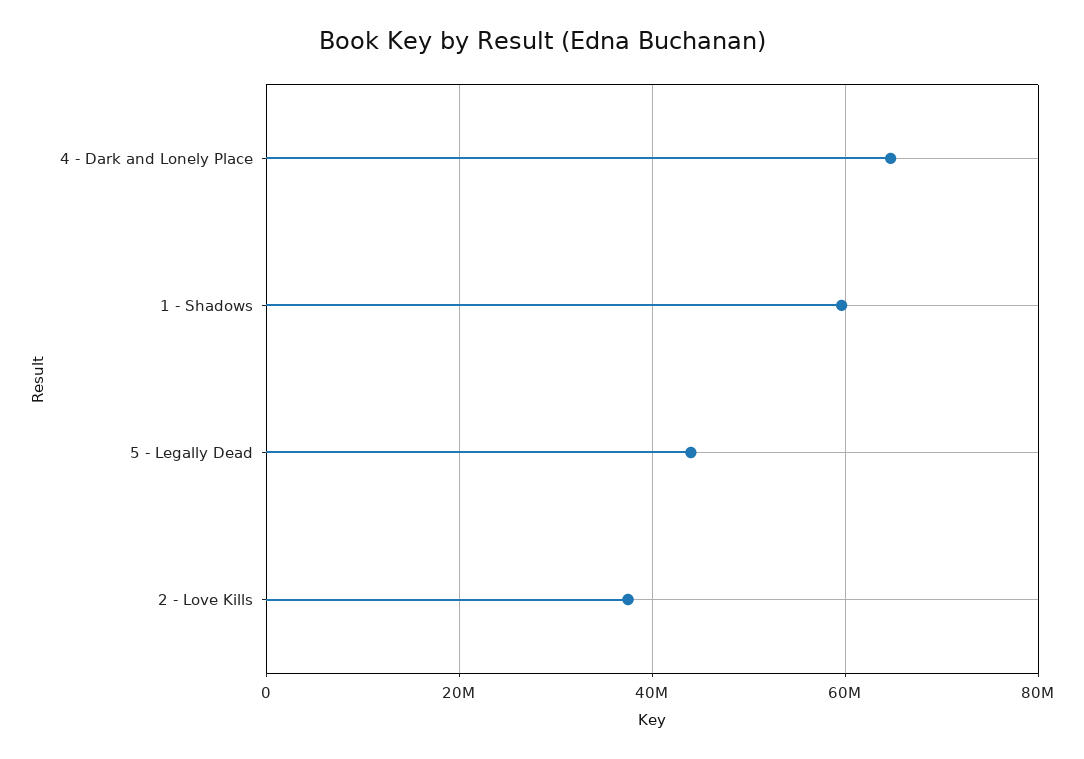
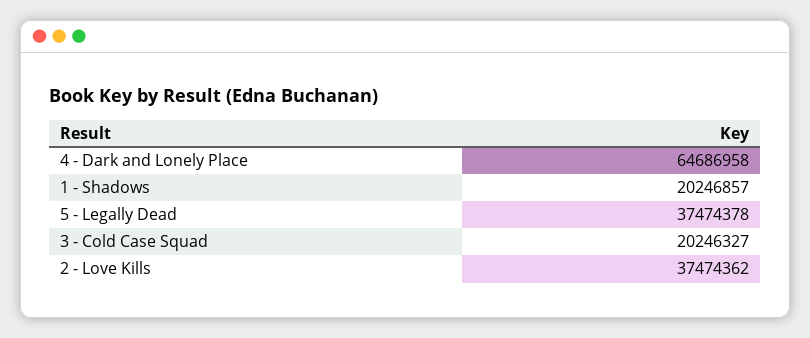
1 - Shadows: 60000000 -> 20246857
5 - Legally Dead: 44000000 -> 37474378
3 - Cold Case Squad: none -> 20246327

